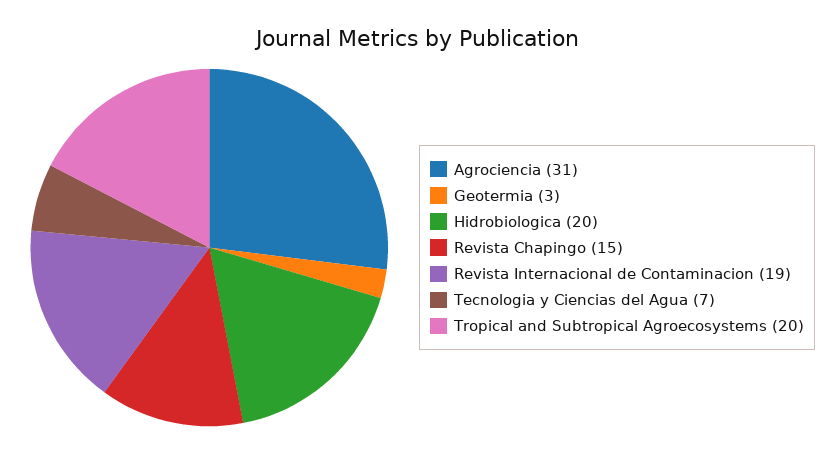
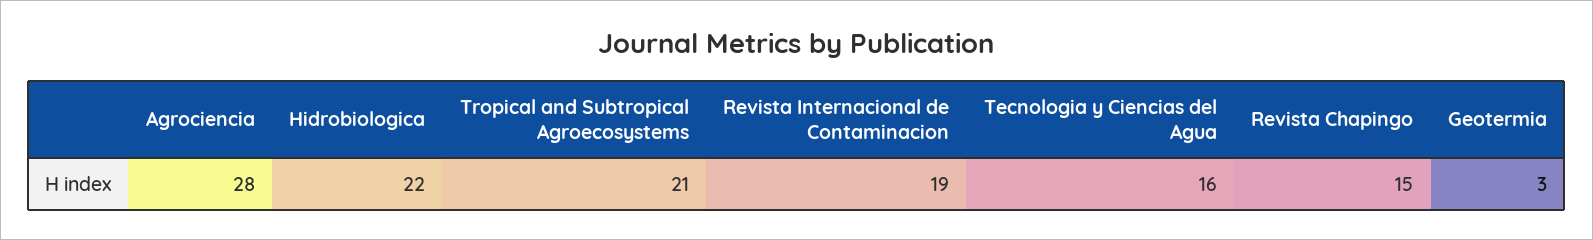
Agrociencia: 31 -> 28
Hidrobiologica: 20 -> 22
Tecnologia y Ciencias del Agua: 7 -> 16
Tropical and Subtropical Agroecosystems: 20 -> 21

